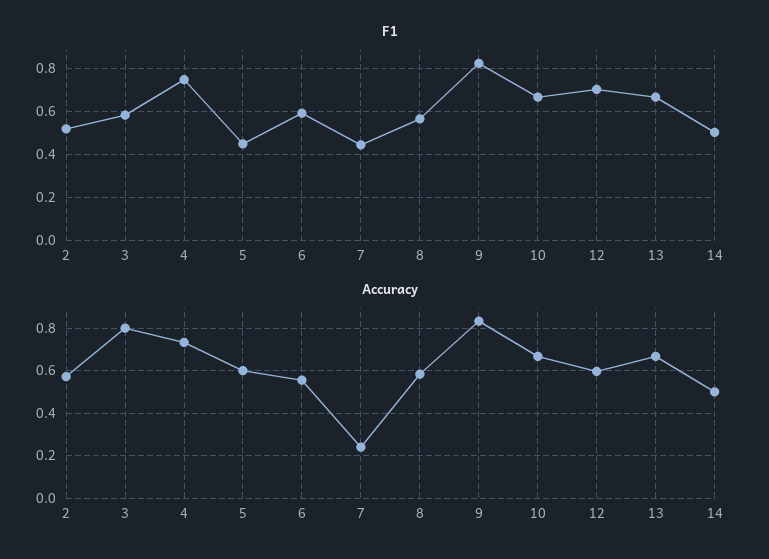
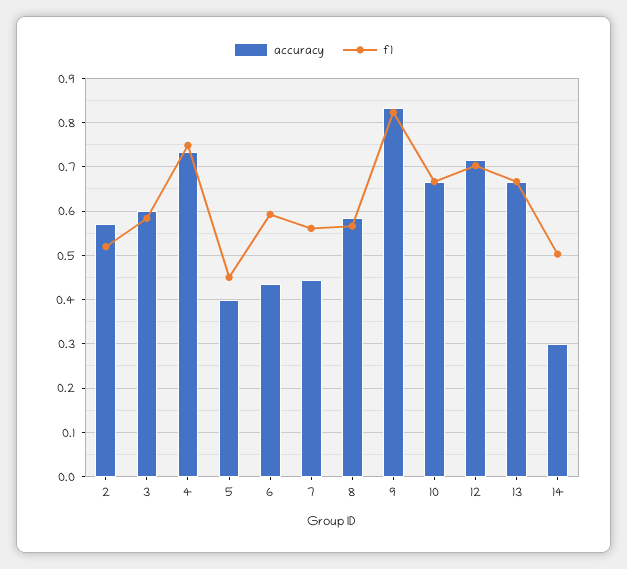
F1, 7: 0.45 -> 0.56
Accuracy, 3: 0.8 -> 0.6
Accuracy, 5: 0.6 -> 0.4
Accuracy, 6: 0.55 -> 0.44
Accuracy, 7: 0.25 -> 0.44
Accuracy, 12: 0.6 -> 0.72
Accuracy, 14: 0.5 -> 0.3

